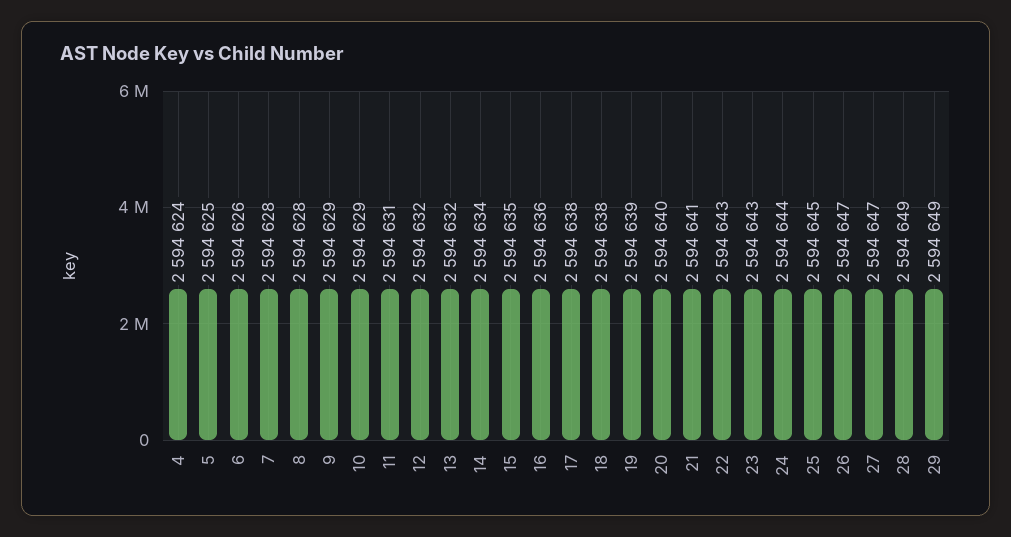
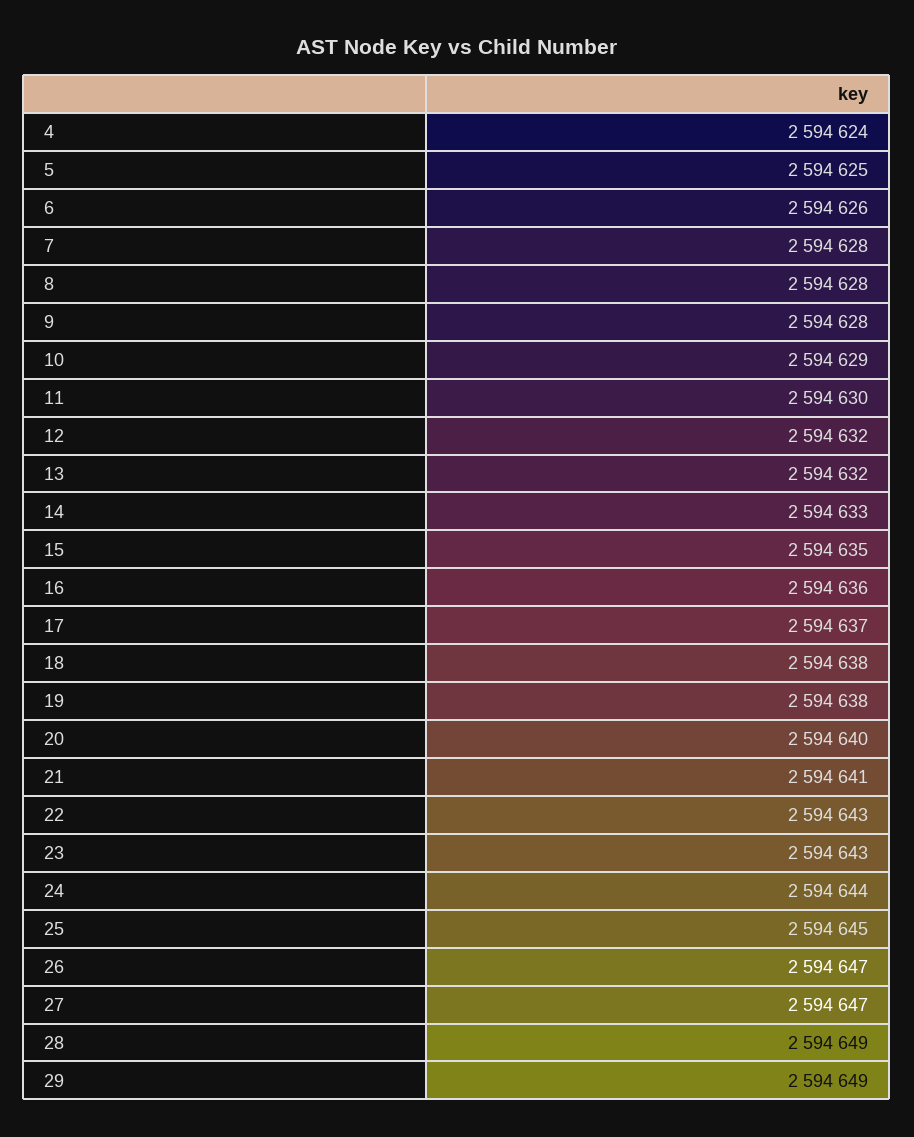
9: 2594629 -> 2594628
11: 2594631 -> 2594630
14: 2594634 -> 2594633
17: 2594638 -> 2594637
19: 2594639 -> 2594638

